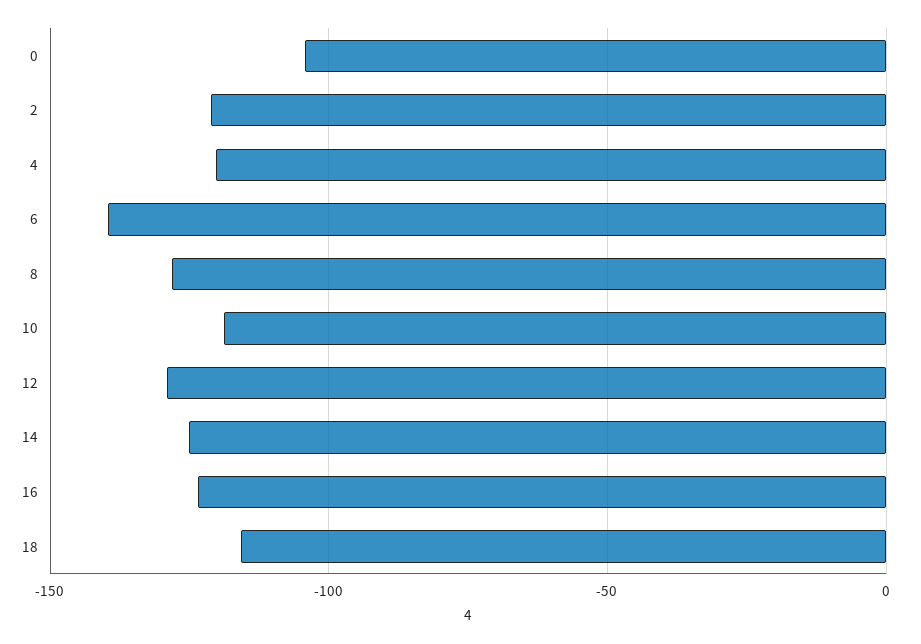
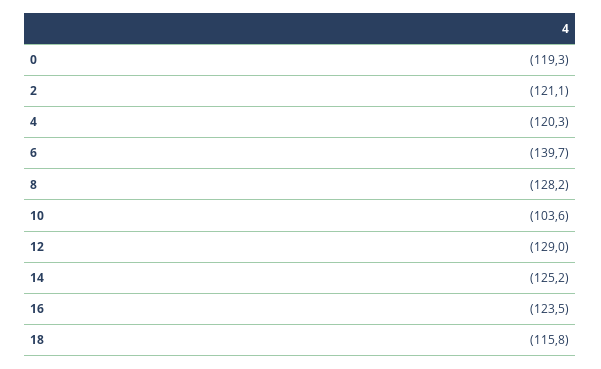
0: -105 -> -119.3
10: -120 -> -103.6

